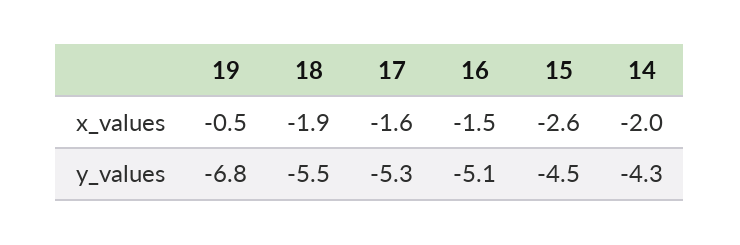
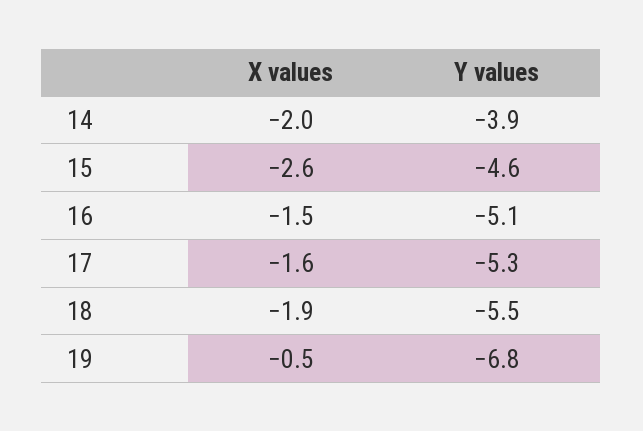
15, y_values: -4.5 -> -4.6
14, y_values: -4.3 -> -3.9

